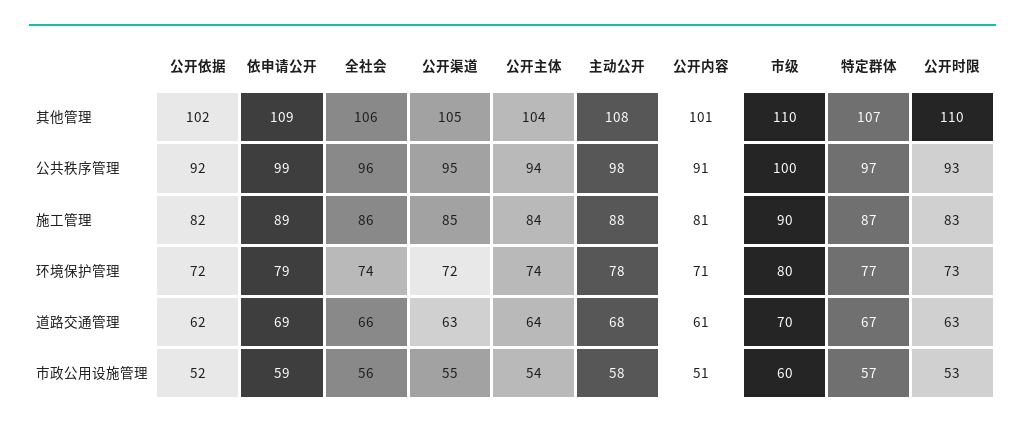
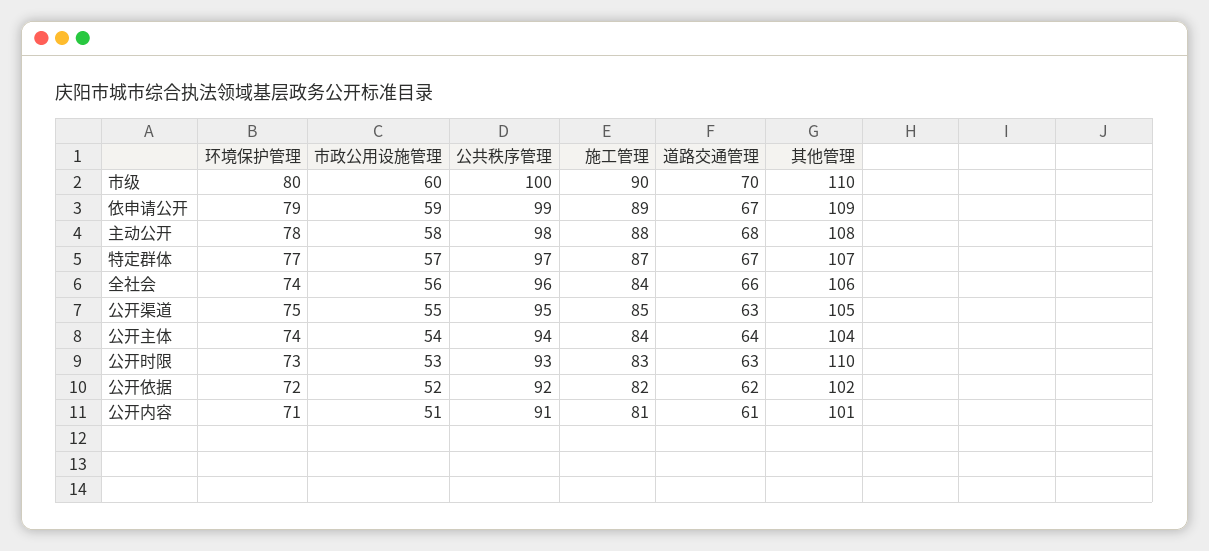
全社会, 施工管理: 86 -> 84
公开渠道, 环境保护管理: 72 -> 75
依申请公开, 道路交通管理: 69 -> 67

